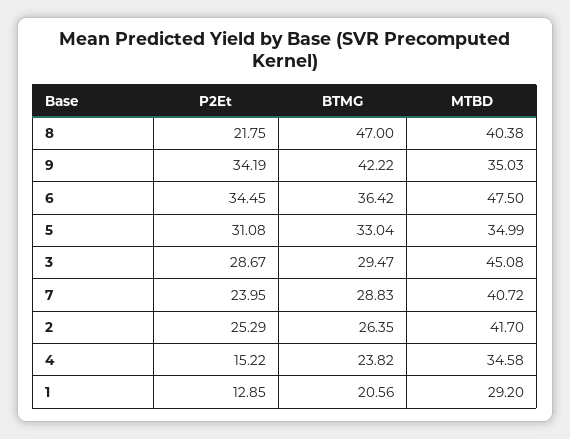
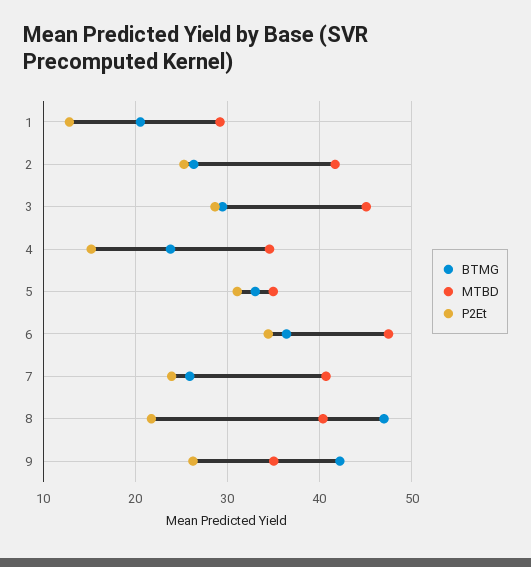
P2Et, 9: 34.19 -> 26
BTMG, 7: 28.83 -> 26

